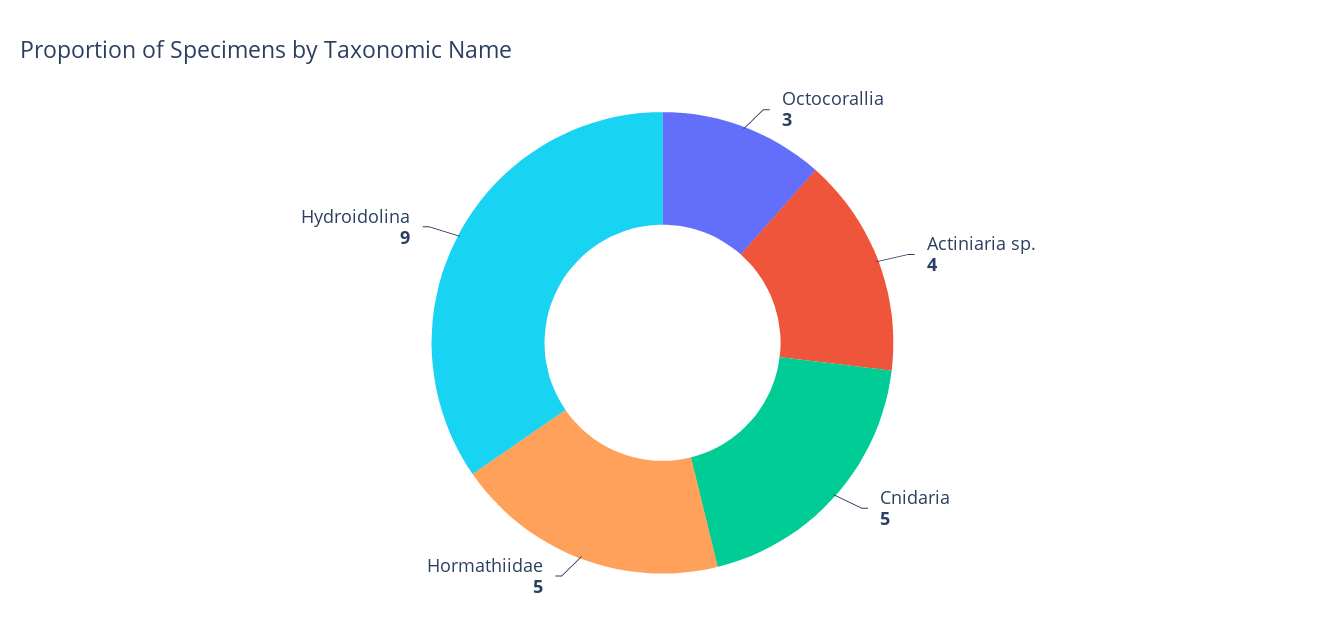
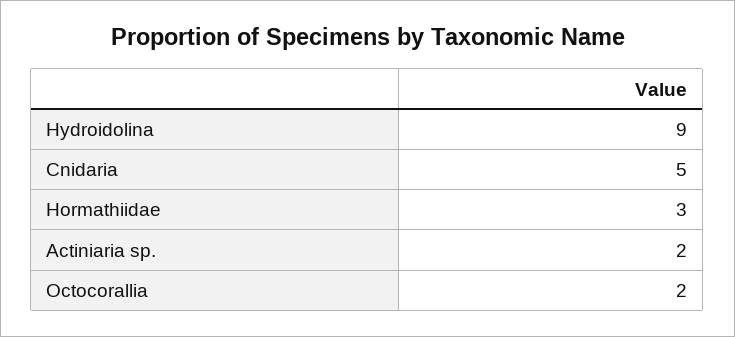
Octocorallia: 3 -> 2
Actiniaria sp.: 4 -> 2
Hormathiidae: 5 -> 3

